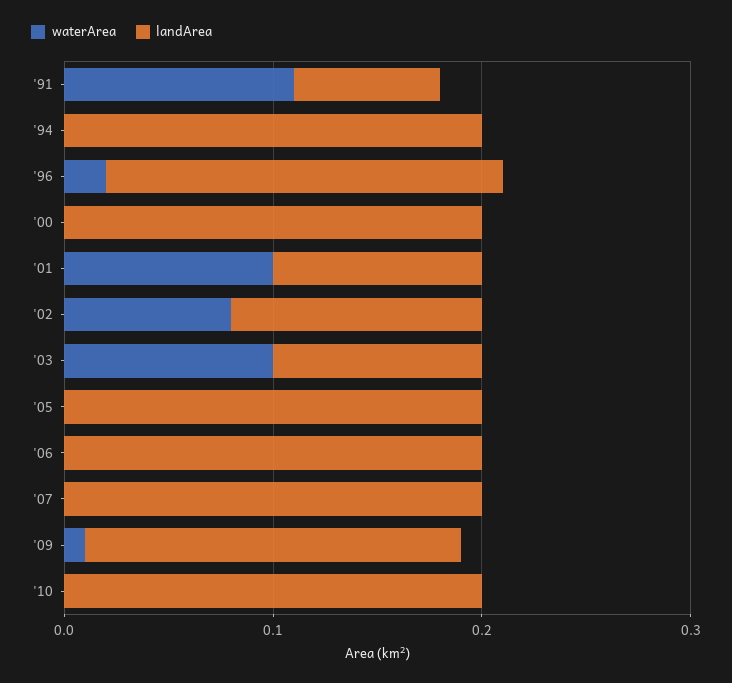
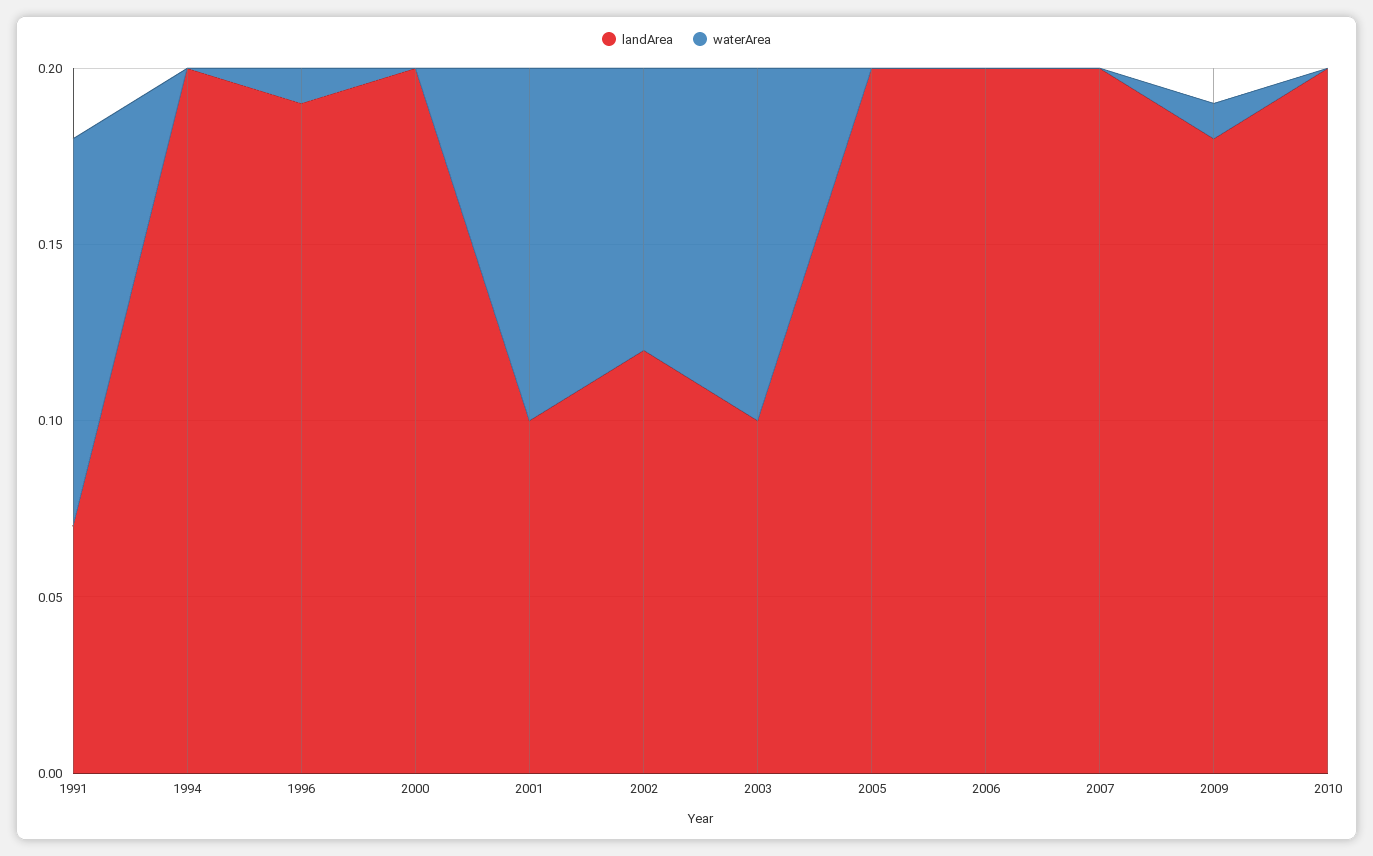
waterArea, '96: 0.02 -> 0.01

